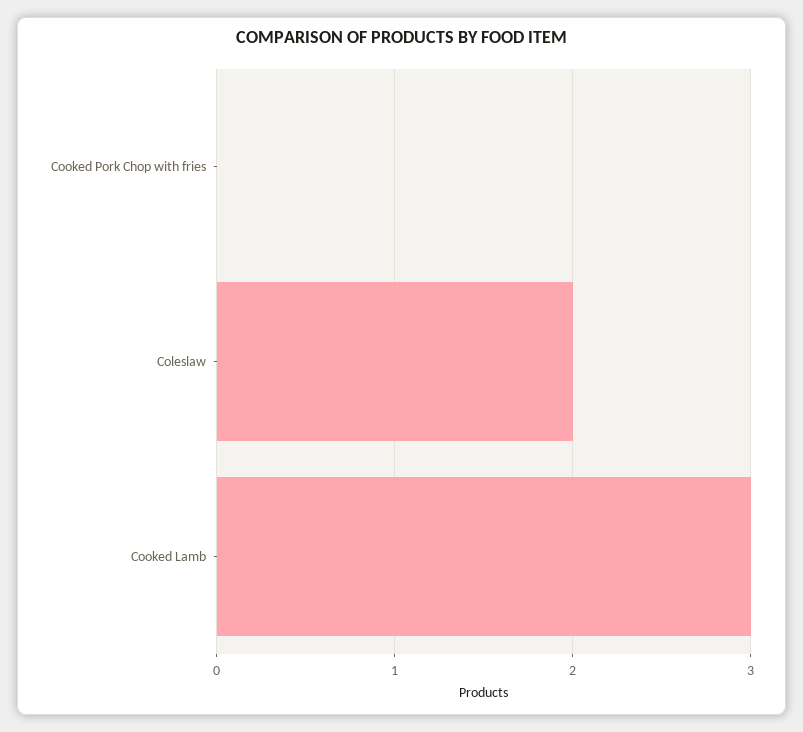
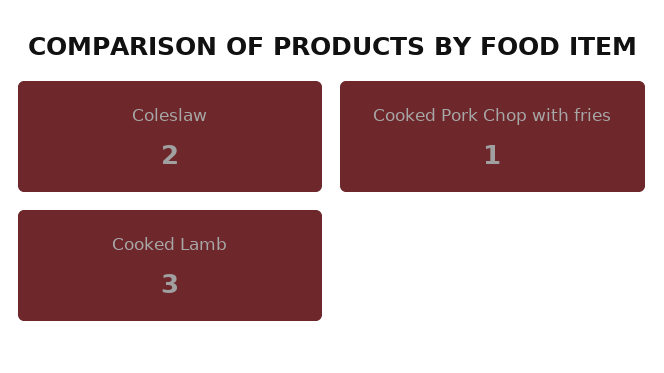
Cooked Pork Chop with fries: 0 -> 1

